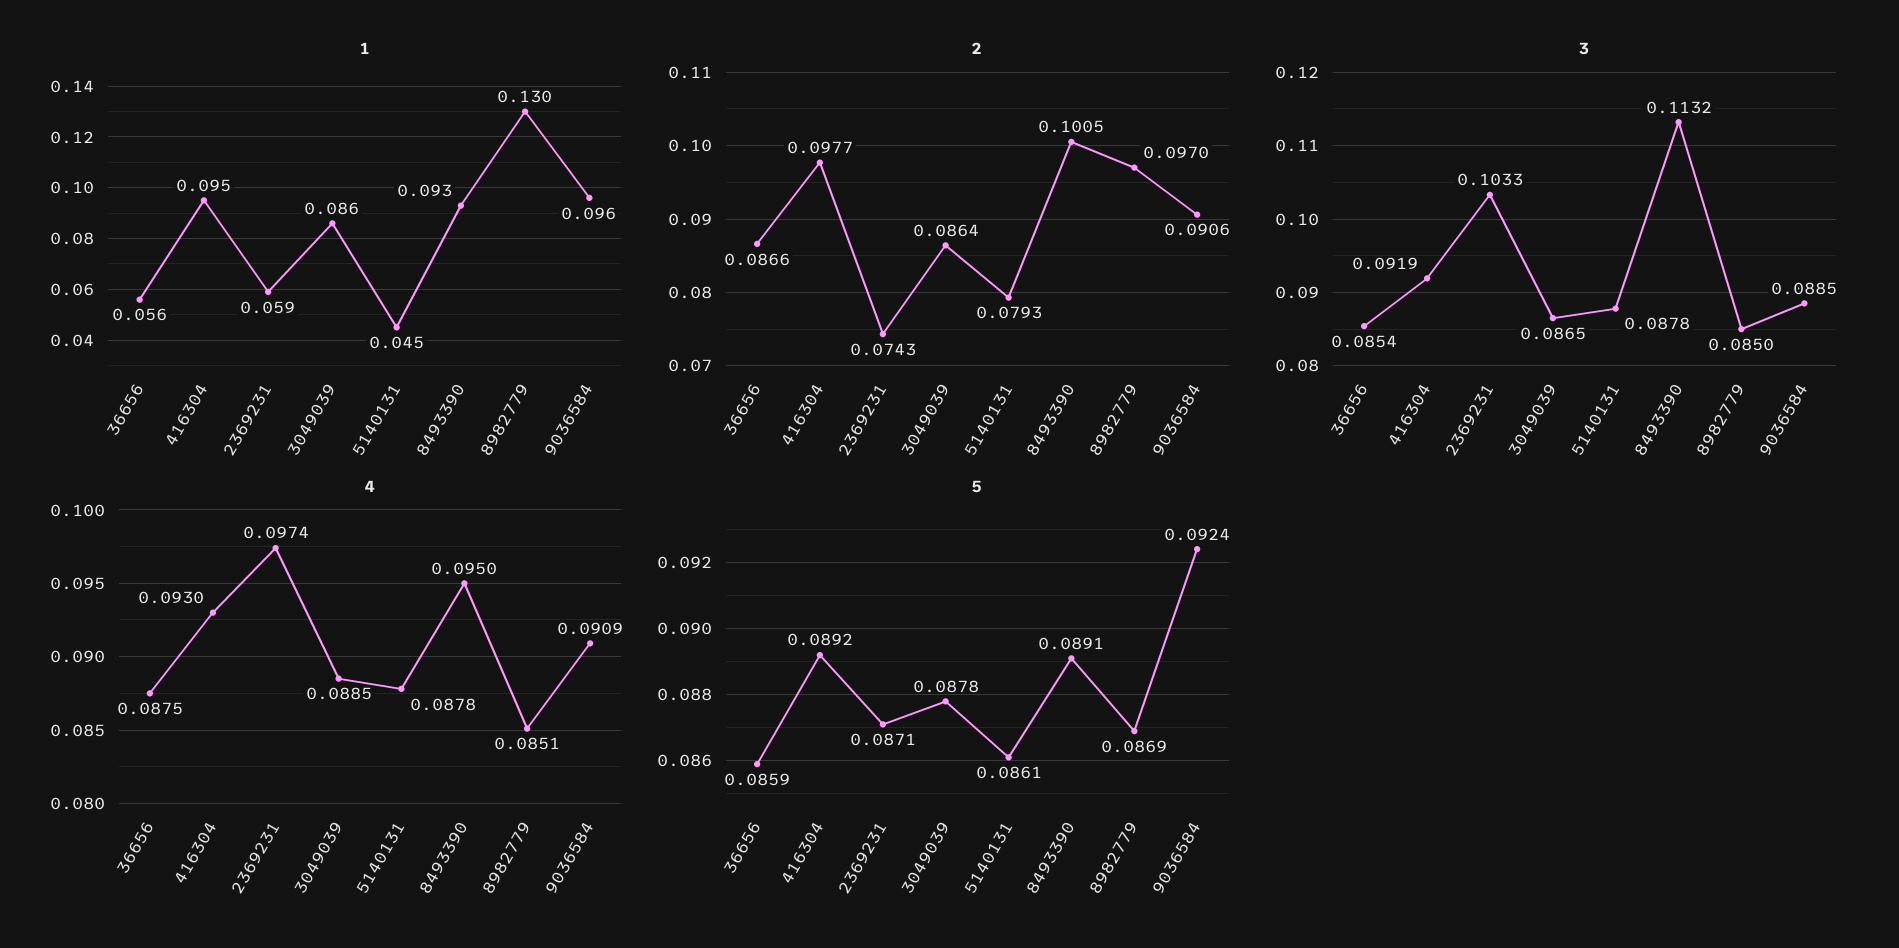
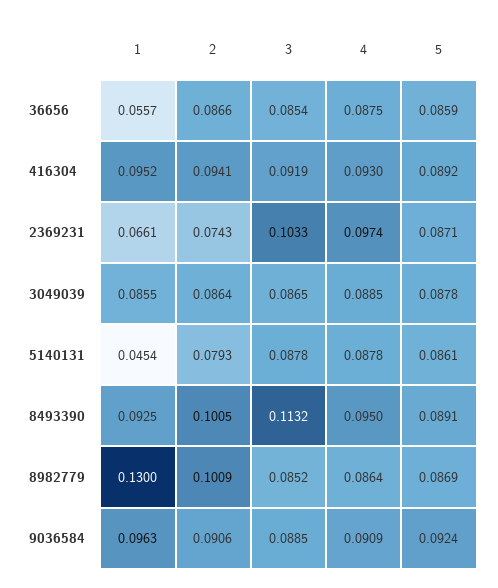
1, 2369231: 0.059 -> 0.0661
2, 416304: 0.0977 -> 0.0941
2, 8982779: 0.097 -> 0.1009
3, 8982779: 0.085 -> 0.0852
4, 8982779: 0.0851 -> 0.0864

